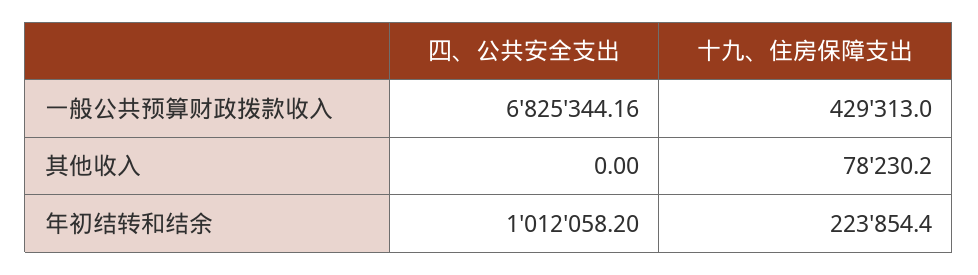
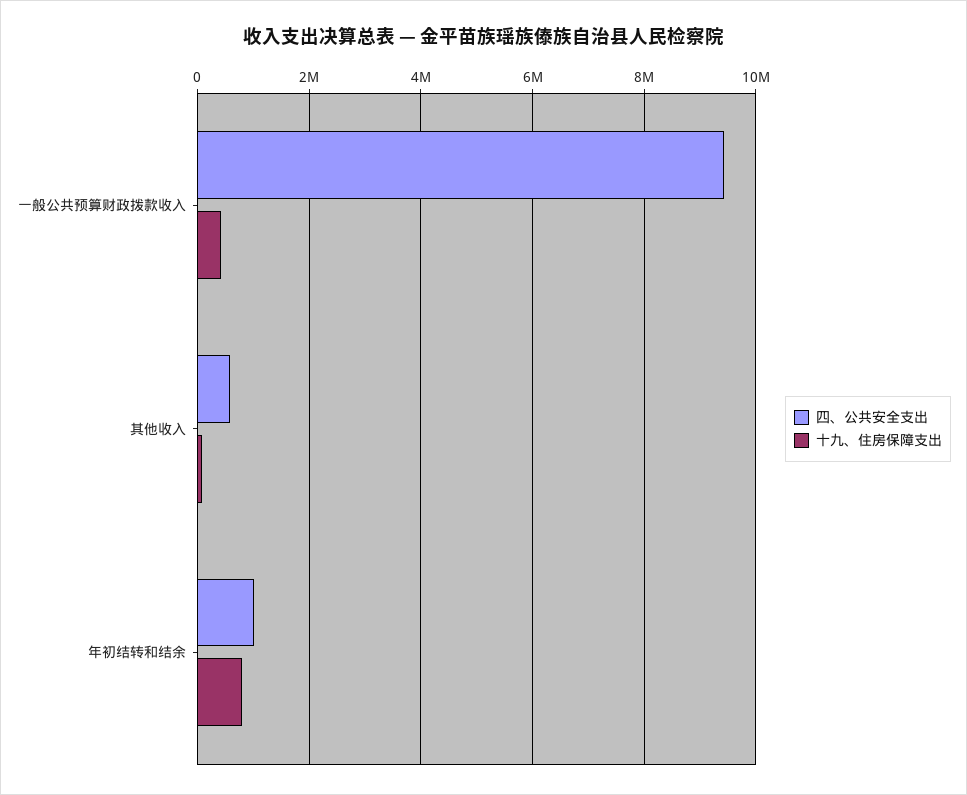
四、公共安全支出, 一般公共预算财政拨款收入: 6825344.16 -> 9400000
四、公共安全支出, 其他收入: 0 -> 600000
十九、住房保障支出, 年初结转和结余: 223854.4 -> 800000

